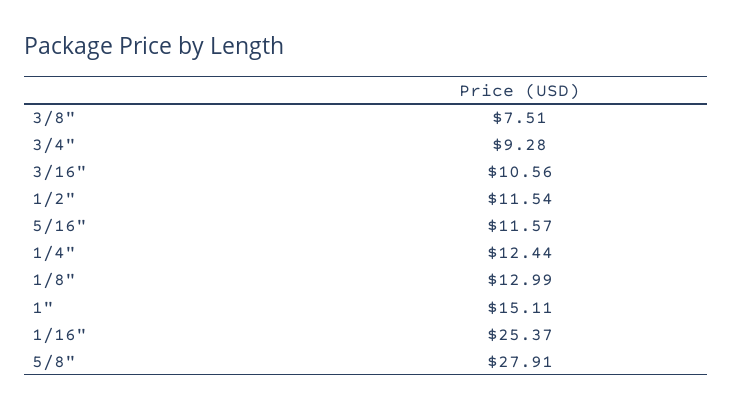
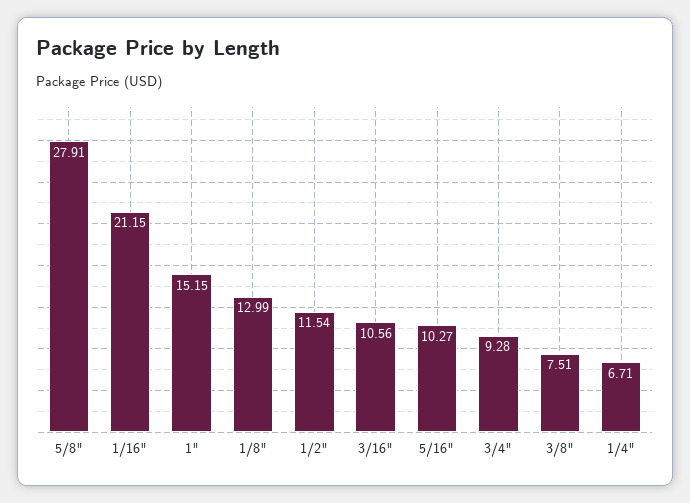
5/16": 11.57 -> 10.27
1/4": 12.44 -> 6.71
1": 15.11 -> 15.15
1/16": 25.37 -> 21.15

